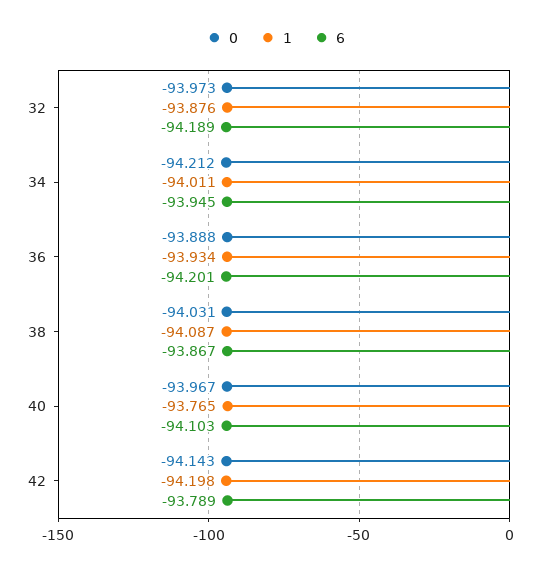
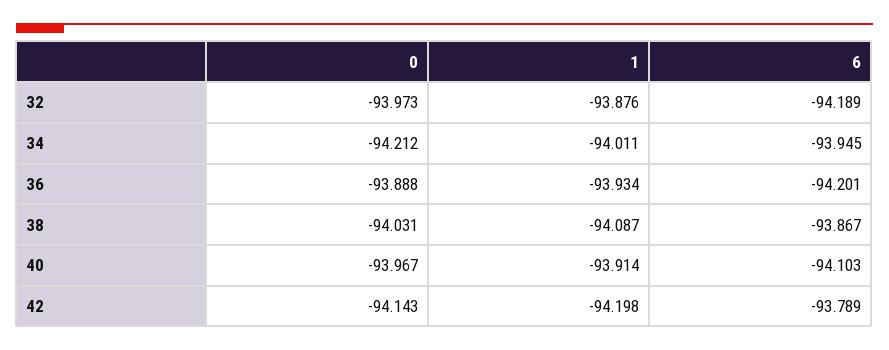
1, 40: -93.765 -> -93.914

